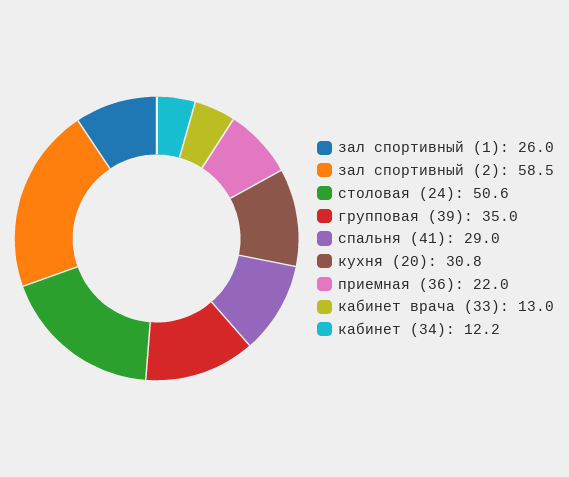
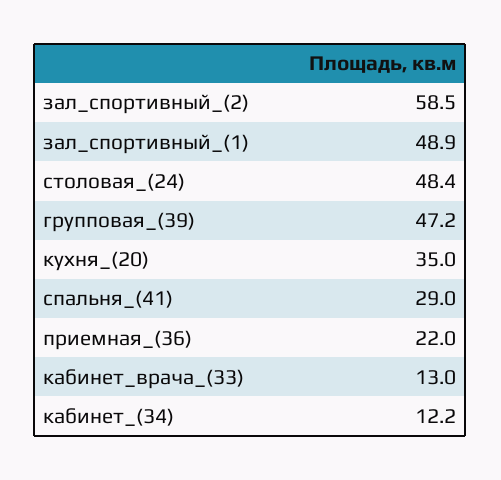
зал спортивный (1): 26 -> 48.9
столовая (24): 50.6 -> 48.4
групповая (39): 35 -> 47.2
кухня (20): 30.8 -> 35

